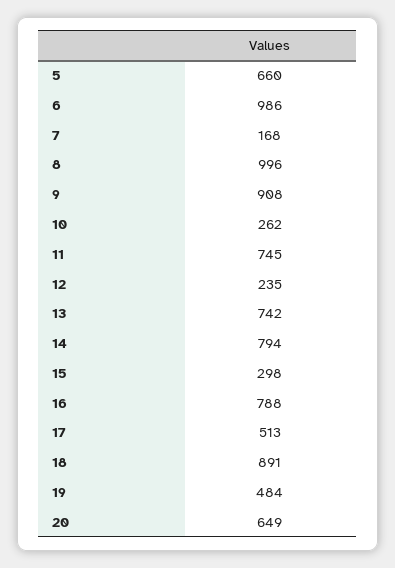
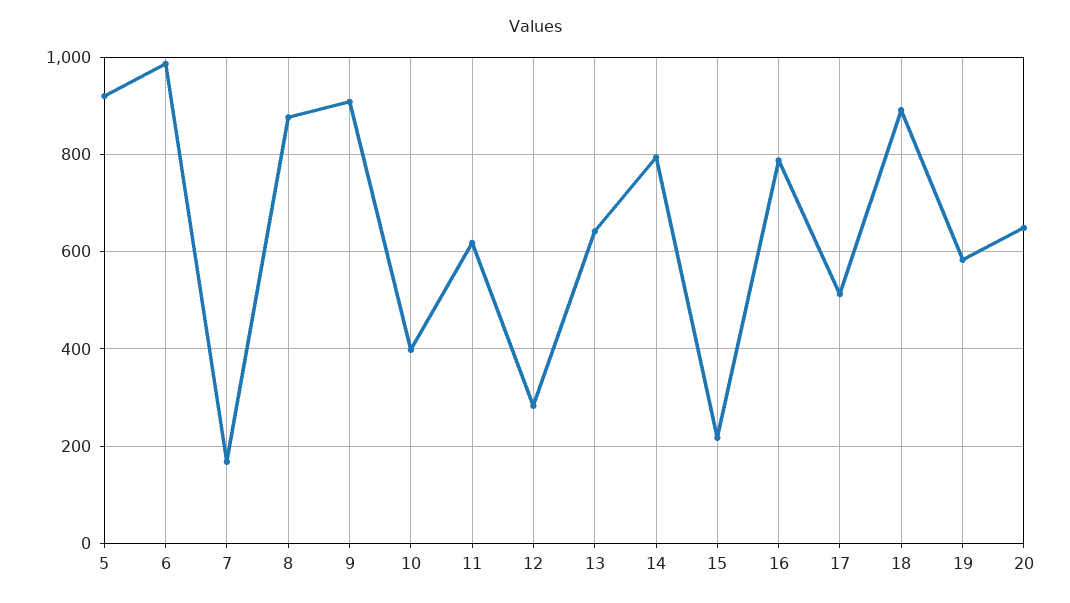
5: 660 -> 920
8: 996 -> 880
10: 262 -> 400
11: 745 -> 620
12: 235 -> 280
13: 742 -> 640
15: 298 -> 220
19: 484 -> 580

